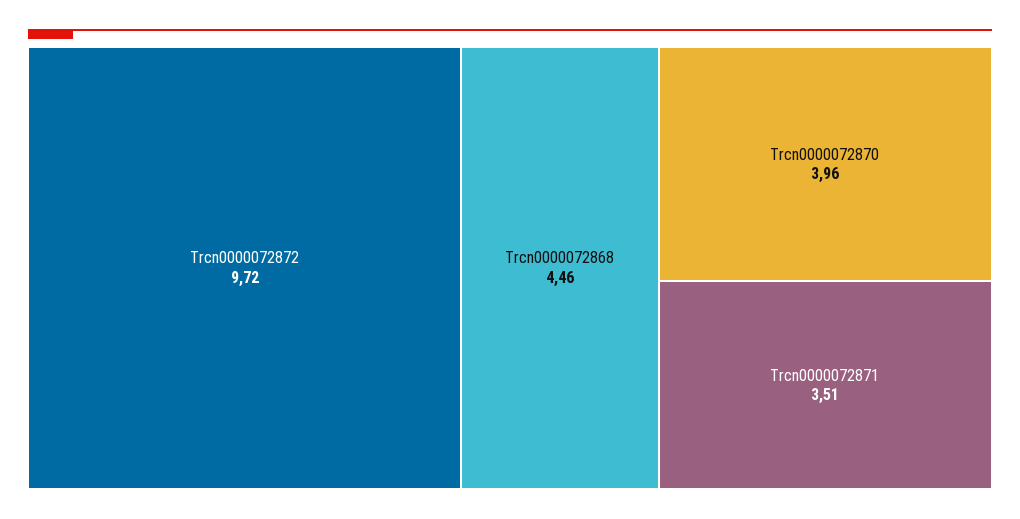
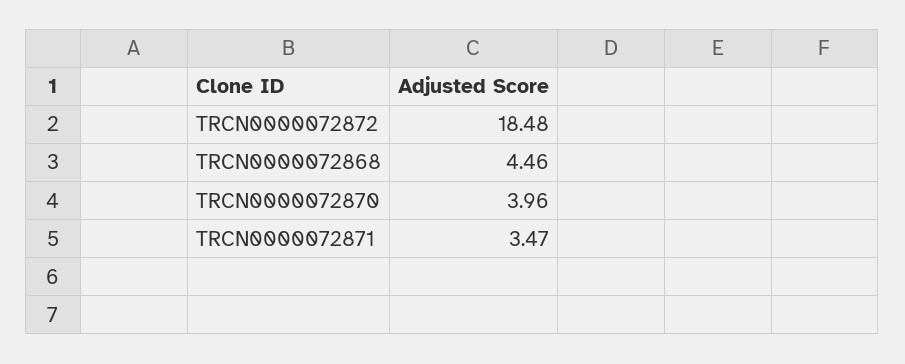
Trcn0000072872: 9.72 -> 18.48
Trcn0000072871: 3.51 -> 3.47

